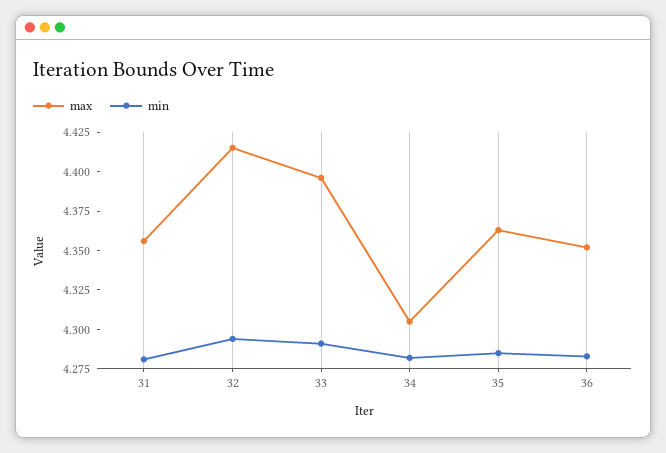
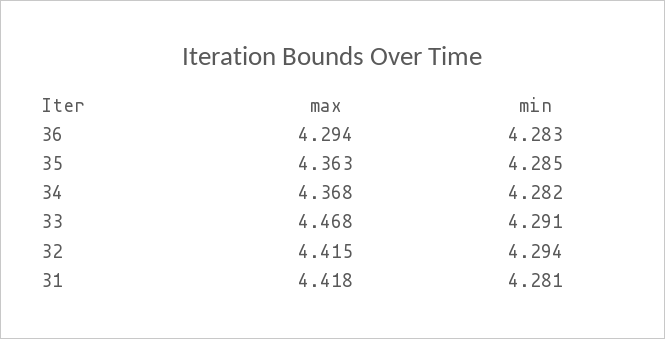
max, 31: 4.35 -> 4.418
max, 33: 4.4 -> 4.468
max, 34: 4.3 -> 4.368
max, 36: 4.35 -> 4.294

